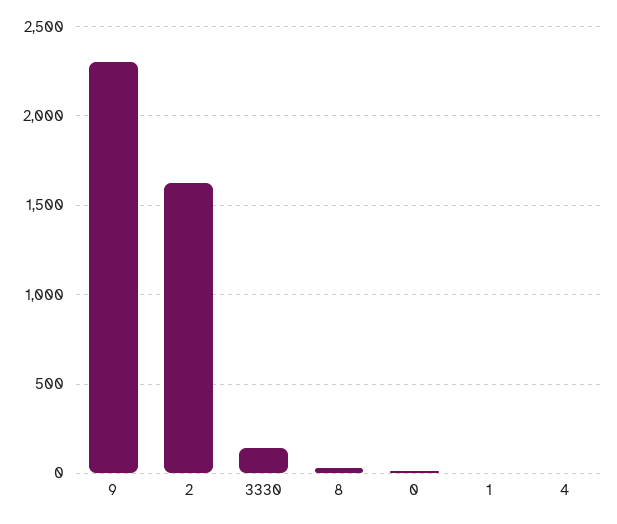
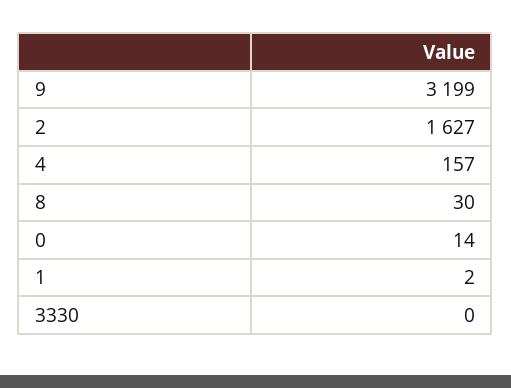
9: 2300 -> 3199
3330: 150 -> 0
4: 0 -> 157

